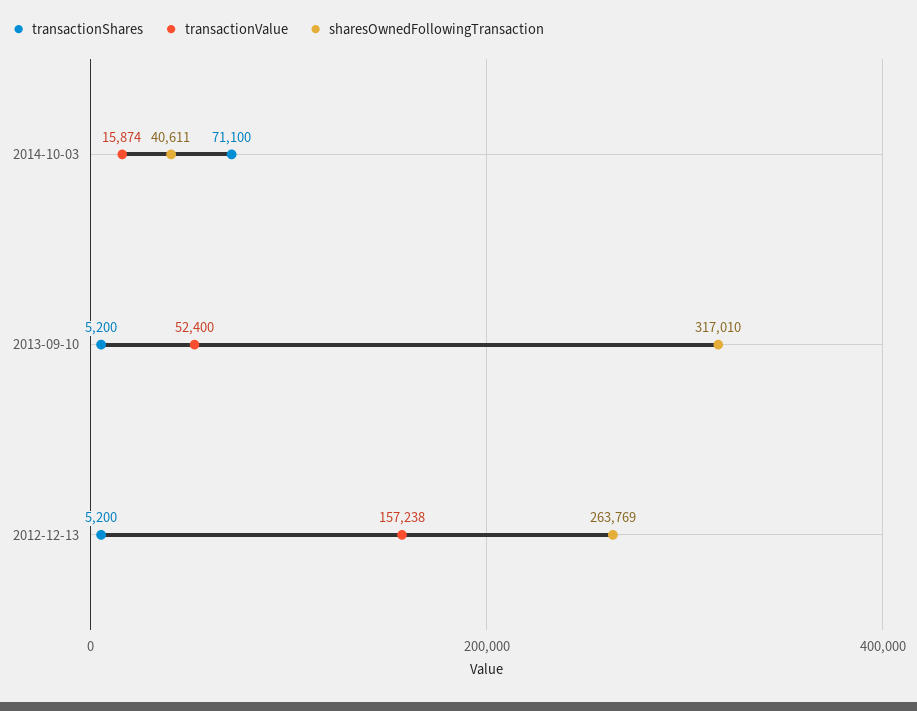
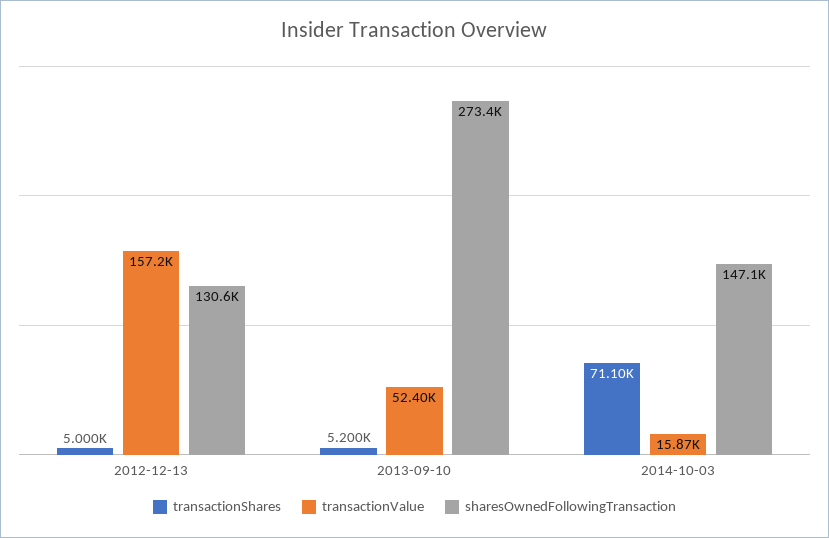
sharesOwnedFollowingTransaction, 2014-10-03: 40611 -> 147100
sharesOwnedFollowingTransaction, 2013-09-10: 317010 -> 273400
transactionShares, 2012-12-13: 5200 -> 5000
sharesOwnedFollowingTransaction, 2012-12-13: 263769 -> 130600

